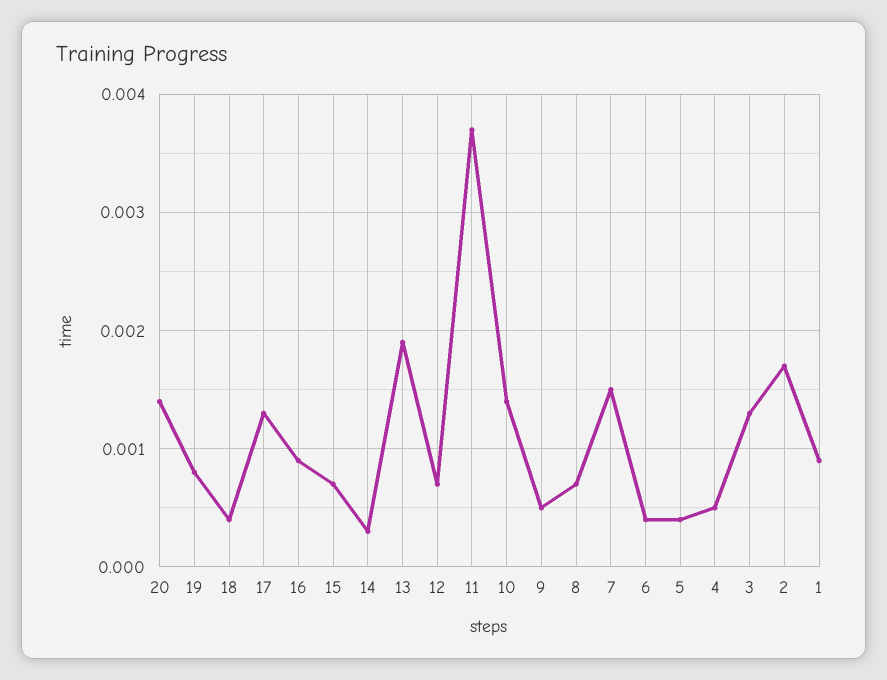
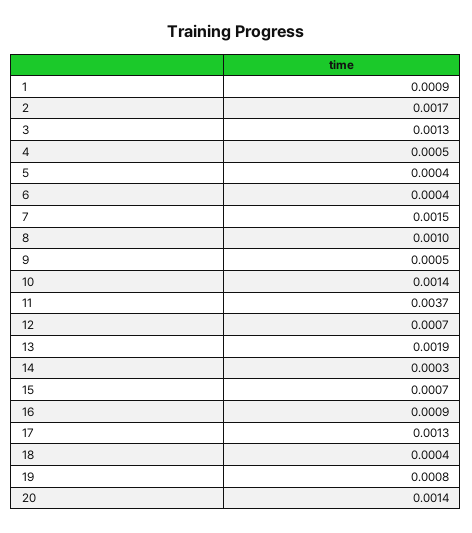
8: 0.0007 -> 0.001

